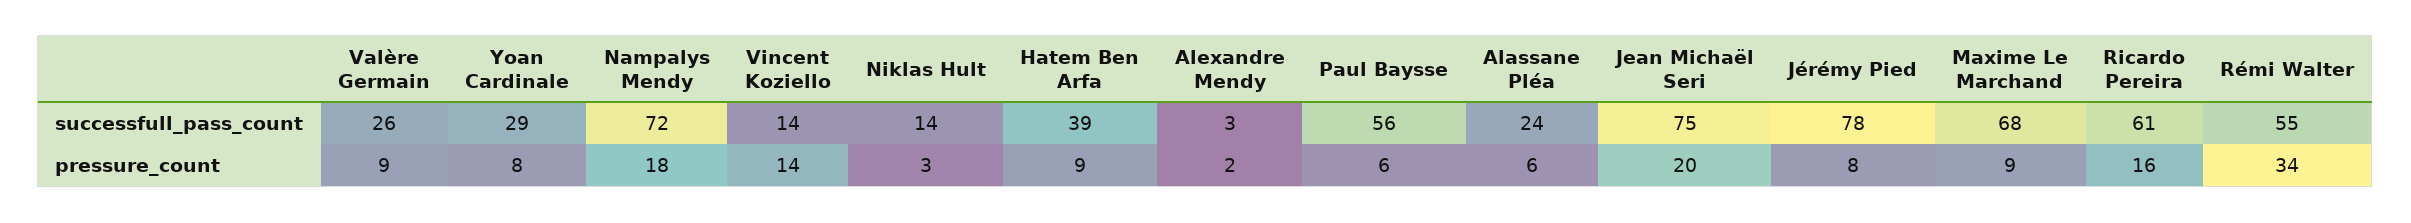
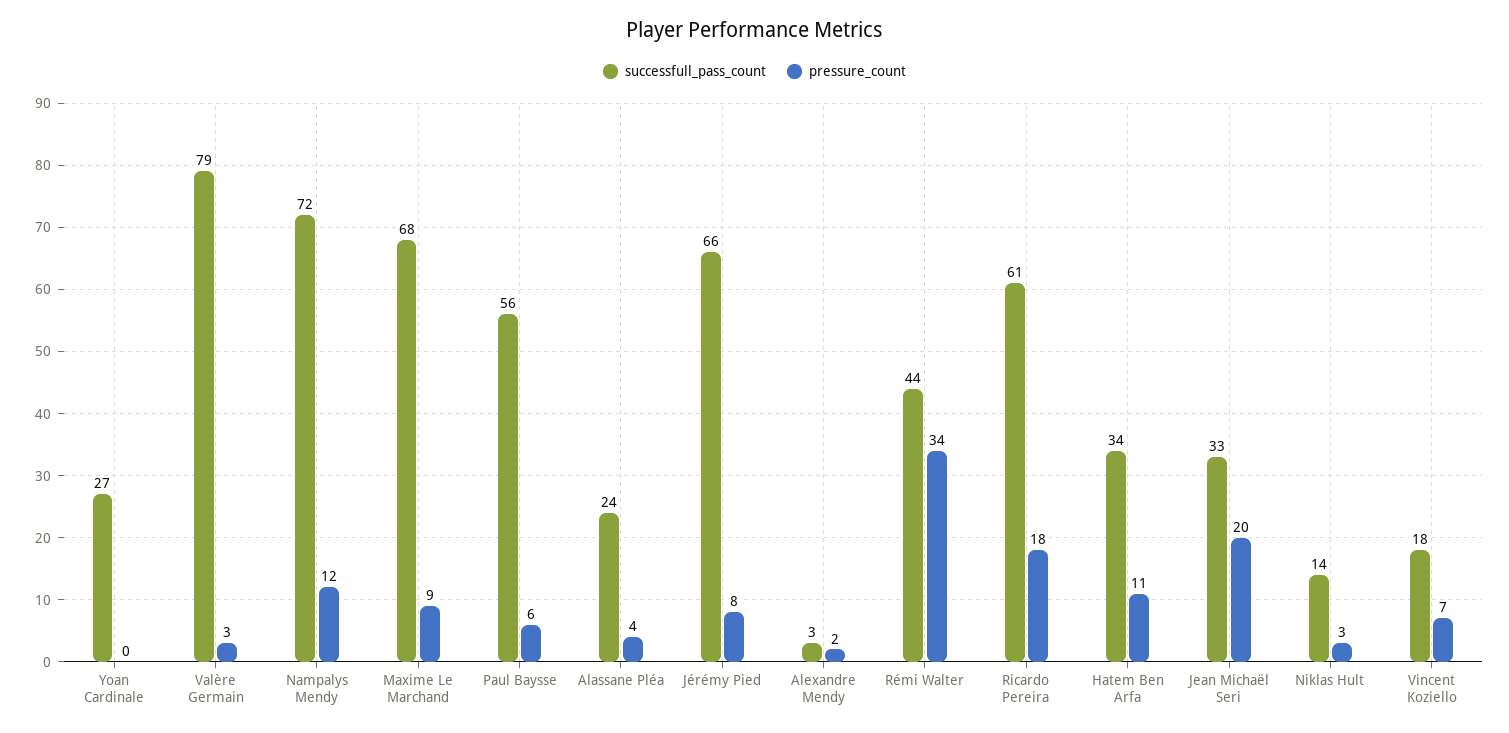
successfull_pass_count, Valère Germain: 26 -> 79
successfull_pass_count, Yoan Cardinale: 29 -> 27
successfull_pass_count, Vincent Koziello: 14 -> 18
successfull_pass_count, Hatem Ben Arfa: 39 -> 34
successfull_pass_count, Jean Michaël Seri: 75 -> 33
successfull_pass_count, Jérémy Pied: 78 -> 66
successfull_pass_count, Rémi Walter: 55 -> 44
pressure_count, Valère Germain: 9 -> 3
pressure_count, Yoan Cardinale: 8 -> 0
pressure_count, Nampalys Mendy: 18 -> 12
pressure_count, Vincent Koziello: 14 -> 7
pressure_count, Hatem Ben Arfa: 9 -> 11
pressure_count, Alassane Pléa: 6 -> 4
pressure_count, Ricardo Pereira: 16 -> 18

